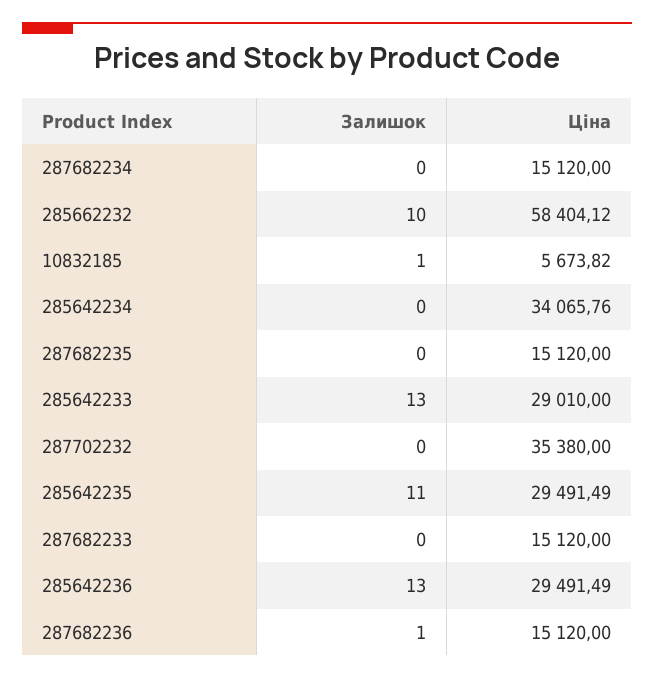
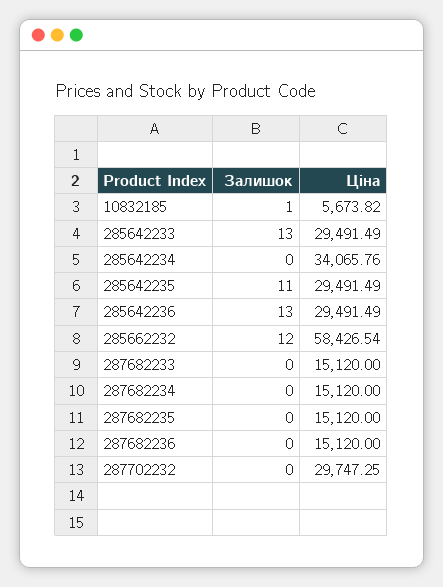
Залишок, 285662232: 10 -> 12
Ціна, 285662232: 58404.12 -> 58426.54
Ціна, 285642233: 29010 -> 29491.49
Ціна, 287702232: 35380 -> 29747.25
Залишок, 287682236: 1 -> 0

